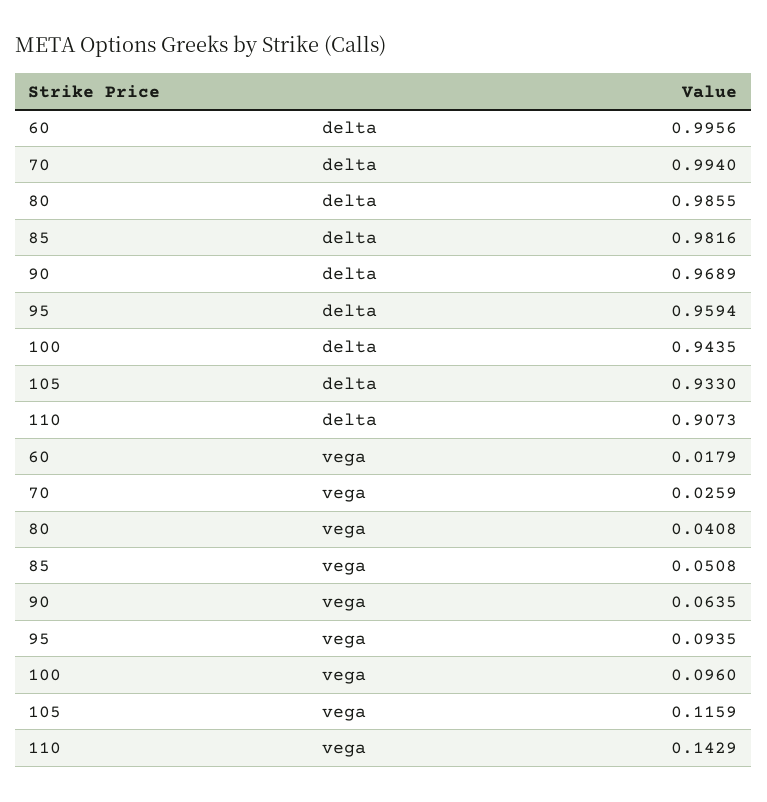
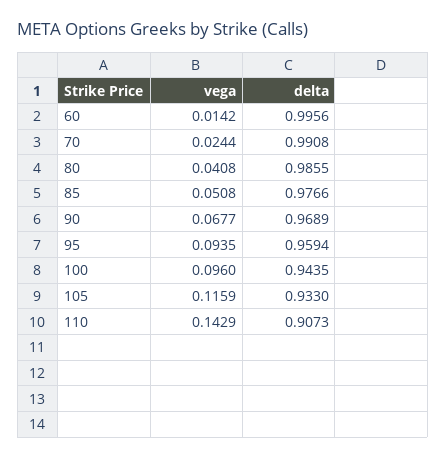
70, delta: 0.994 -> 0.9908
85, delta: 0.9816 -> 0.9766
60, vega: 0.0179 -> 0.0142
70, vega: 0.0259 -> 0.0244
90, vega: 0.0635 -> 0.0677

